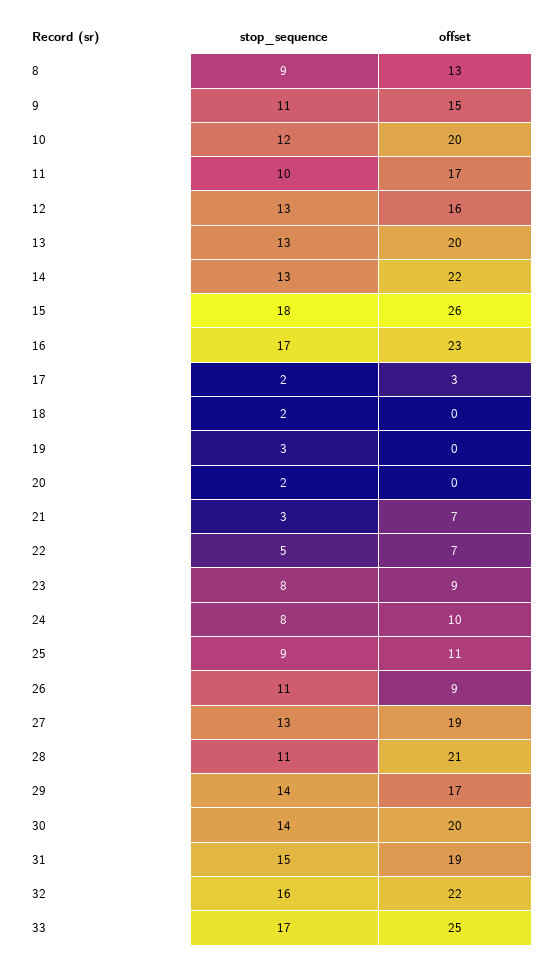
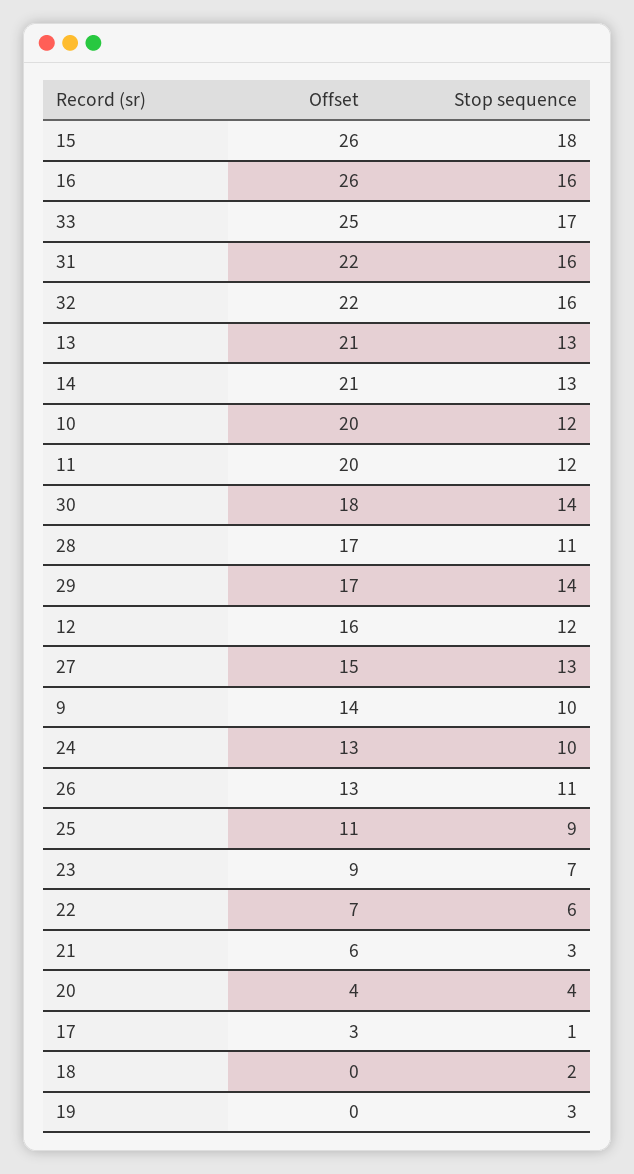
stop_sequence, 8: 9 -> none
offset, 8: 13 -> none
stop_sequence, 9: 11 -> 10
offset, 9: 15 -> 14
stop_sequence, 11: 10 -> 12
offset, 11: 17 -> 20
stop_sequence, 12: 13 -> 12
offset, 13: 20 -> 21
offset, 14: 22 -> 21
stop_sequence, 16: 17 -> 16
offset, 16: 23 -> 26
stop_sequence, 17: 2 -> 1
stop_sequence, 20: 2 -> 4
offset, 20: 0 -> 4
offset, 21: 7 -> 6
stop_sequence, 22: 5 -> 6
stop_sequence, 23: 8 -> 7
stop_sequence, 24: 8 -> 10
offset, 24: 10 -> 13
offset, 26: 9 -> 13
offset, 27: 19 -> 15
offset, 28: 21 -> 17
offset, 30: 20 -> 18
stop_sequence, 31: 15 -> 16
offset, 31: 19 -> 22

